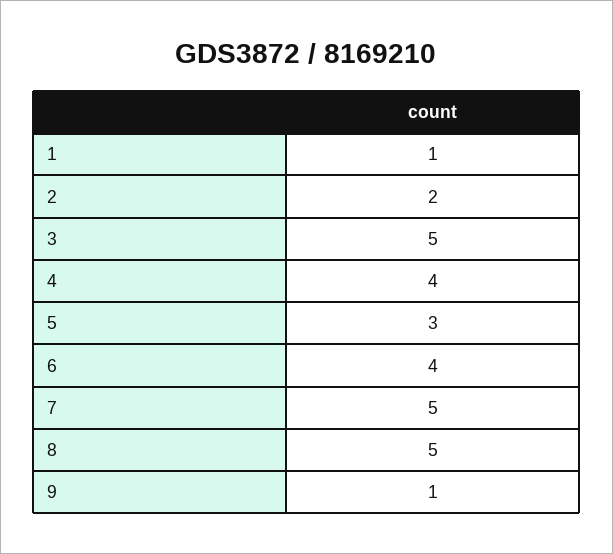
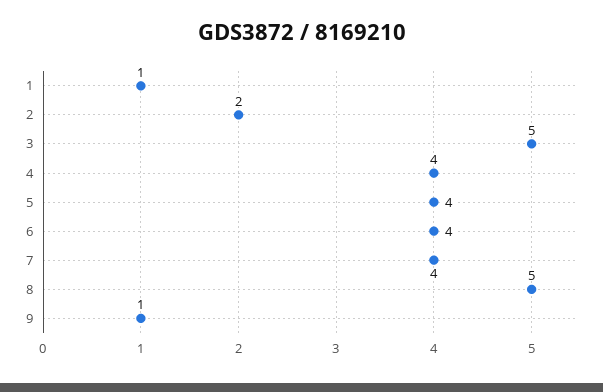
5: 3 -> 4
7: 5 -> 4

